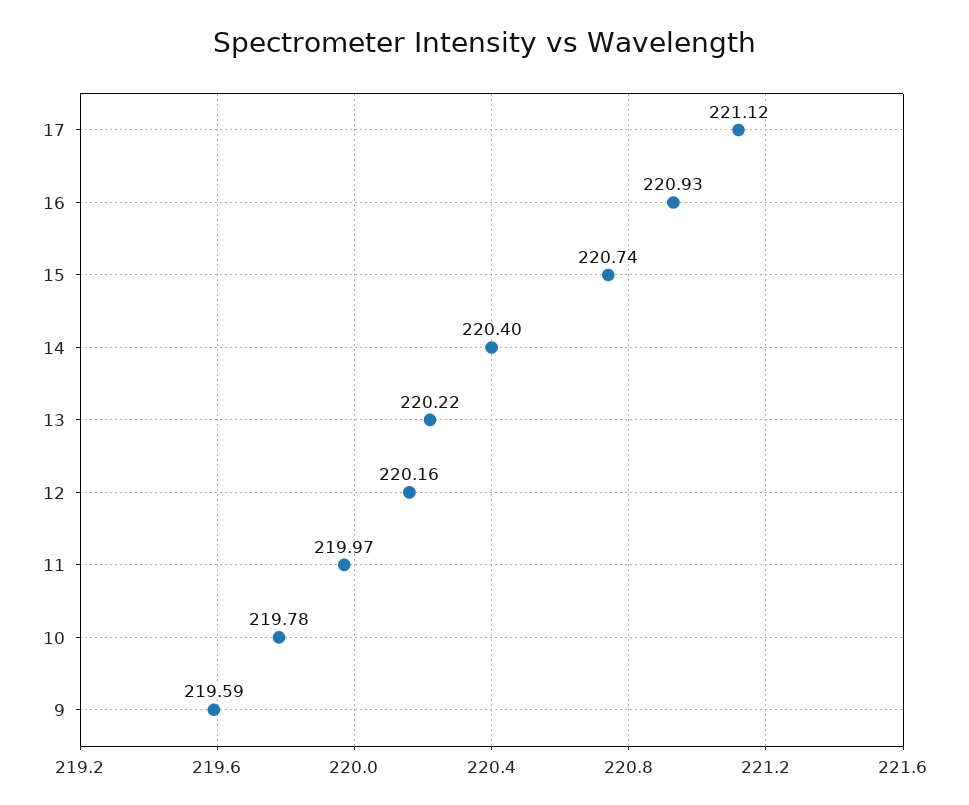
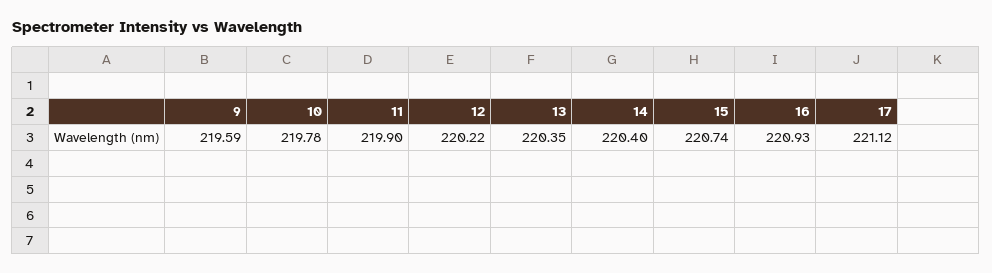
13: 220.22 -> 220.35
12: 220.16 -> 220.22
11: 219.97 -> 219.9

